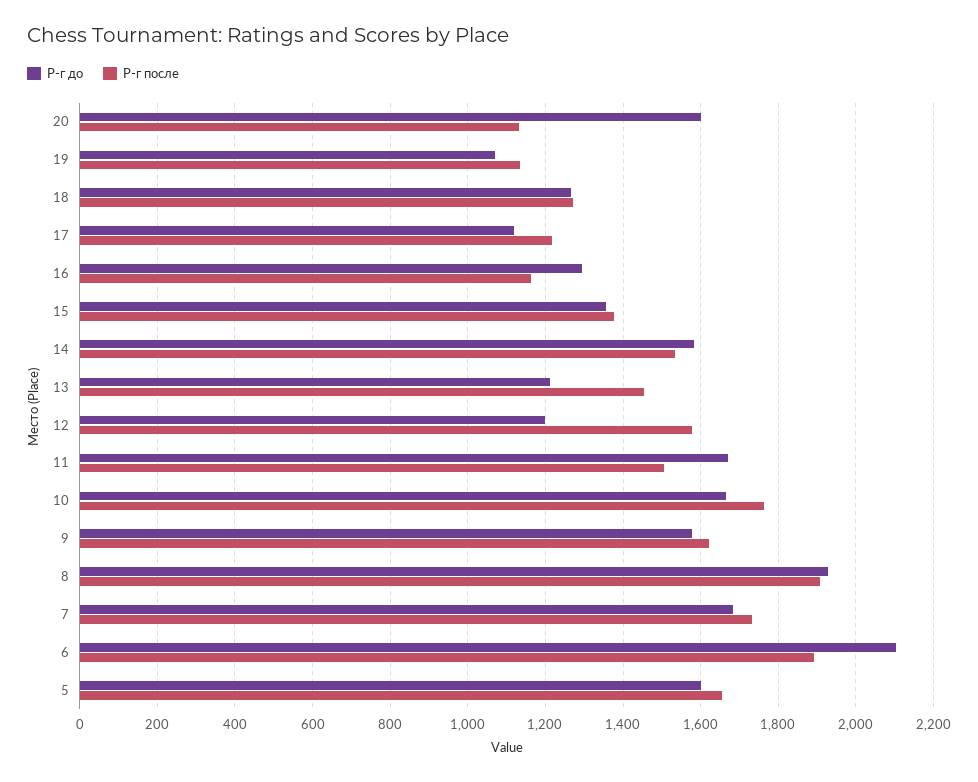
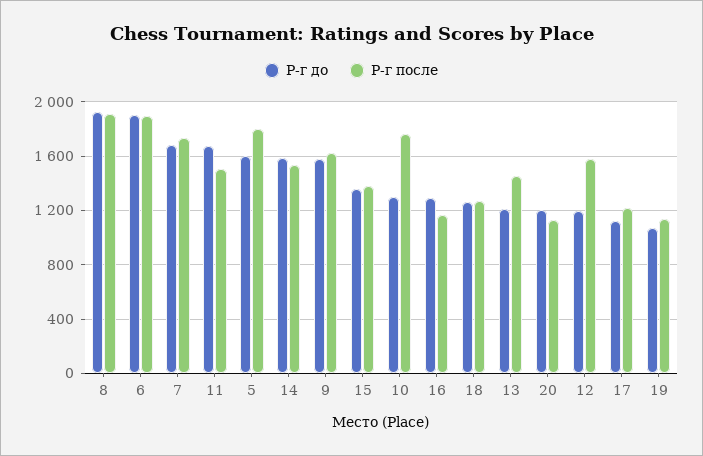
Р-г до, 20: 1600 -> 1200
Р-г до, 10: 1660 -> 1300
Р-г до, 6: 2100 -> 1900
Р-г после, 5: 1660 -> 1800

